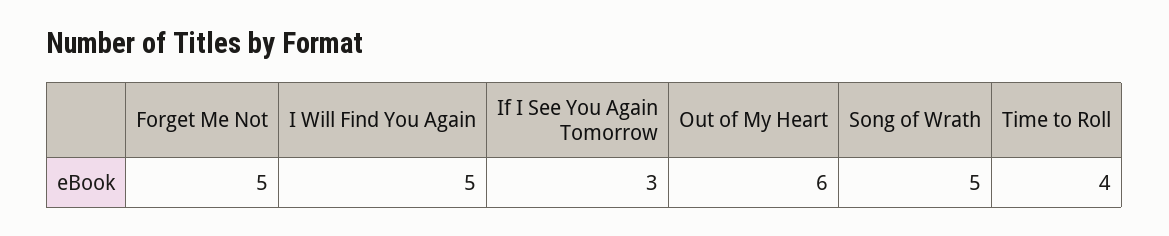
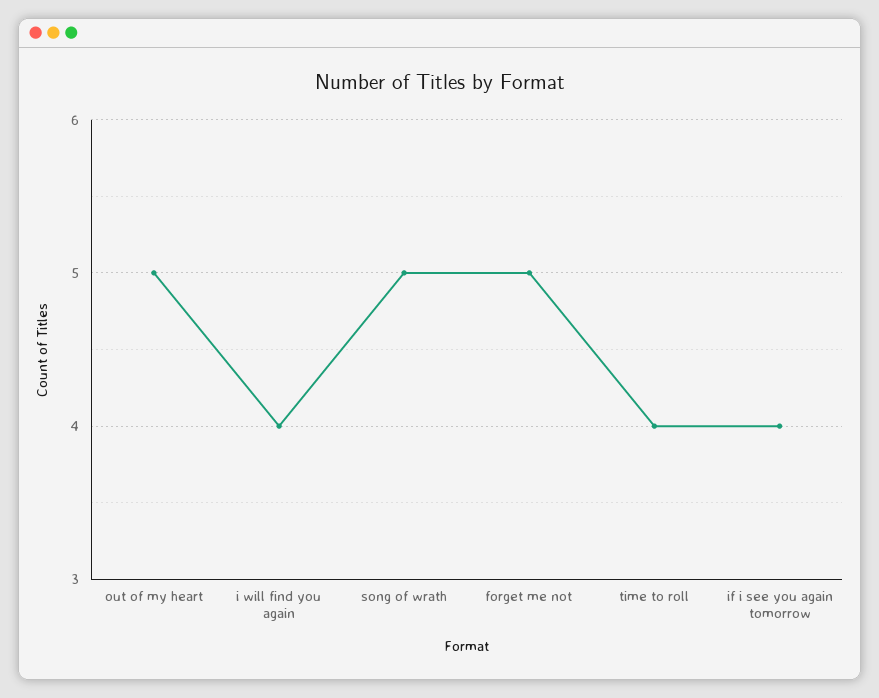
I Will Find You Again: 5 -> 4
If I See You Again Tomorrow: 3 -> 4
Out of My Heart: 6 -> 5

